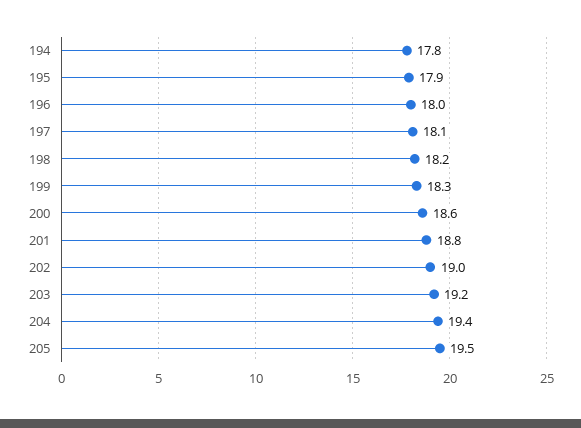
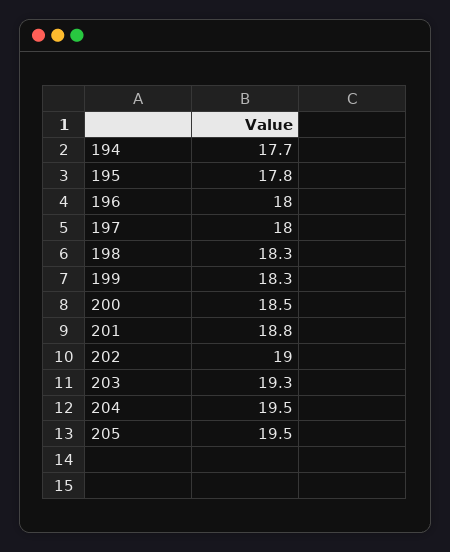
194: 17.8 -> 17.7
195: 17.9 -> 17.8
197: 18.1 -> 18
198: 18.2 -> 18.3
200: 18.6 -> 18.5
203: 19.2 -> 19.3
204: 19.4 -> 19.5

